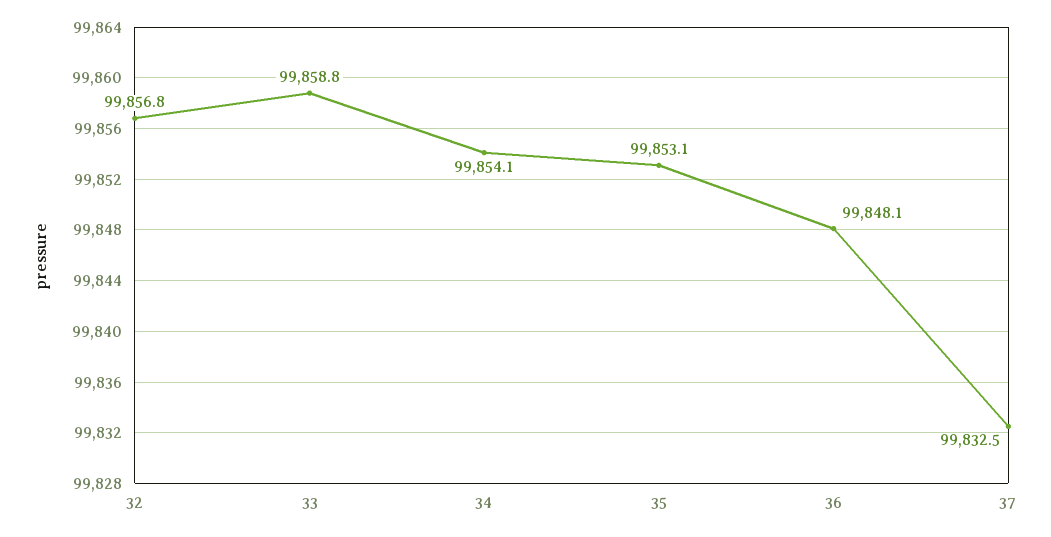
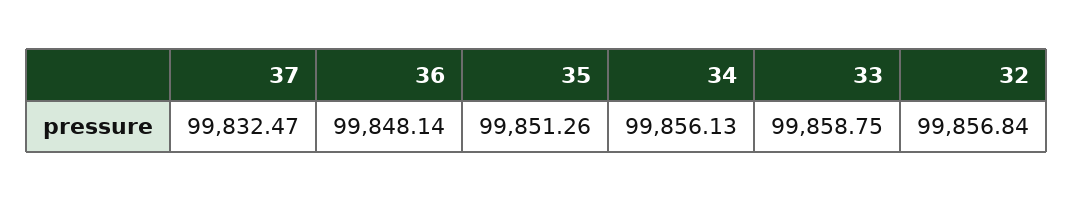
34: 99854.1 -> 99856.13
35: 99853.1 -> 99851.26

